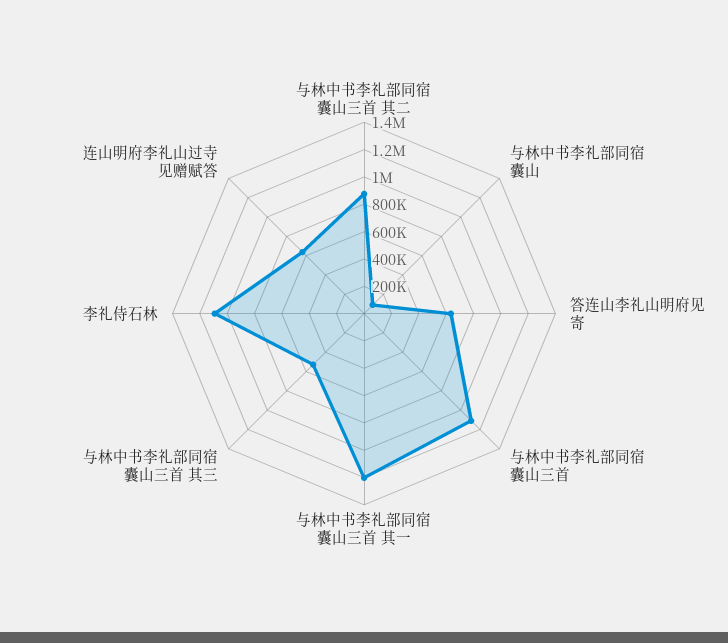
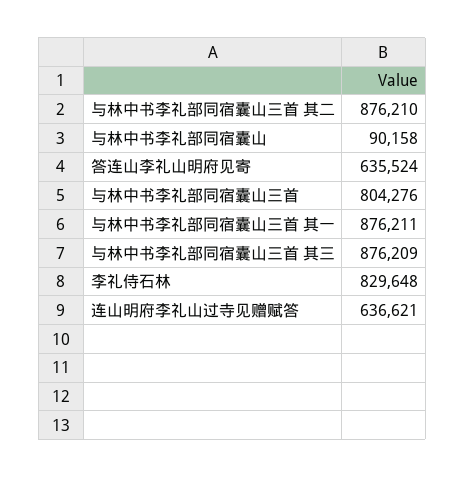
与林中书李礼部同宿囊山三首: 1100000 -> 804276
与林中书李礼部同宿囊山三首 其一: 1200000 -> 876211
与林中书李礼部同宿囊山三首 其三: 500000 -> 876209
李礼侍石林: 1100000 -> 829648

